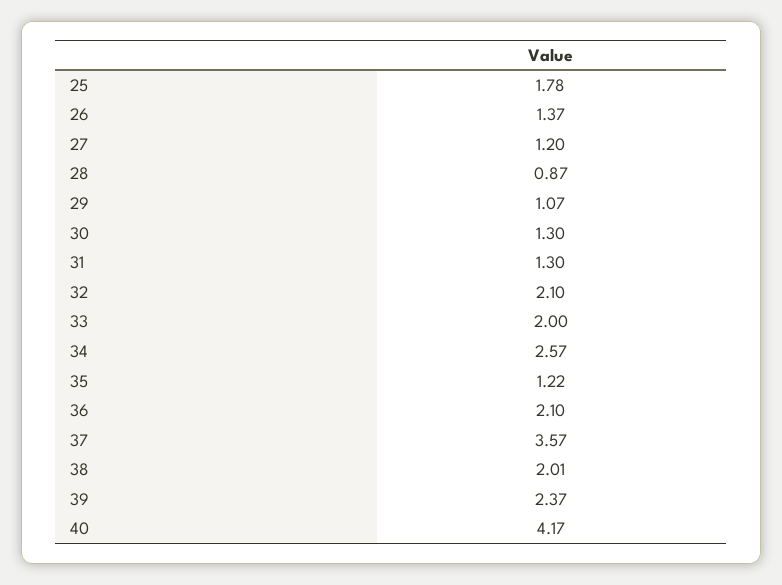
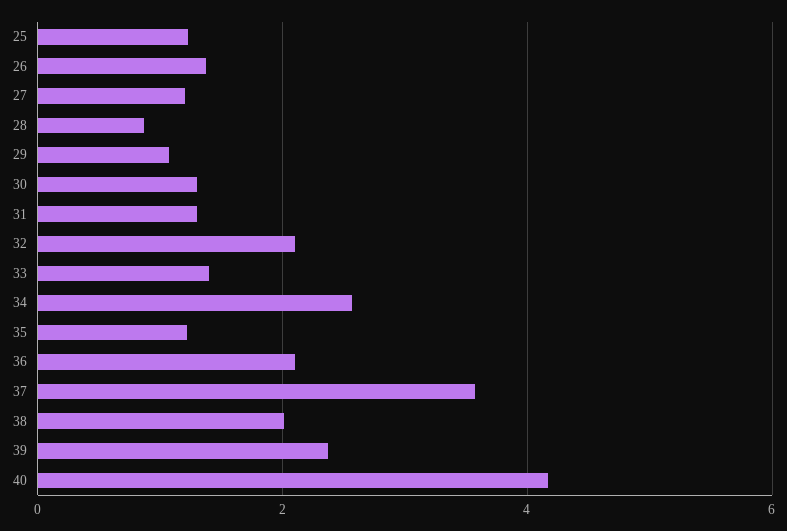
25: 1.78 -> 1.2
33: 2 -> 1.4

